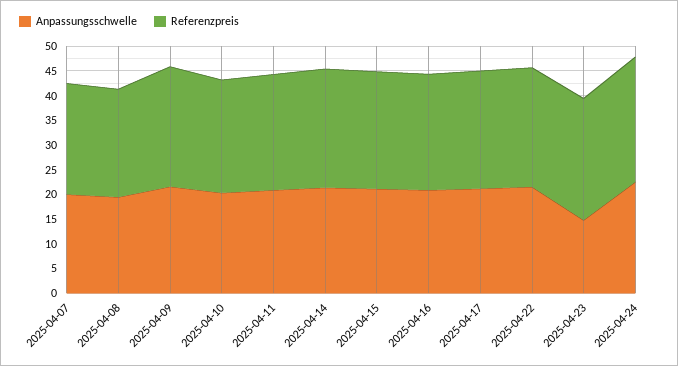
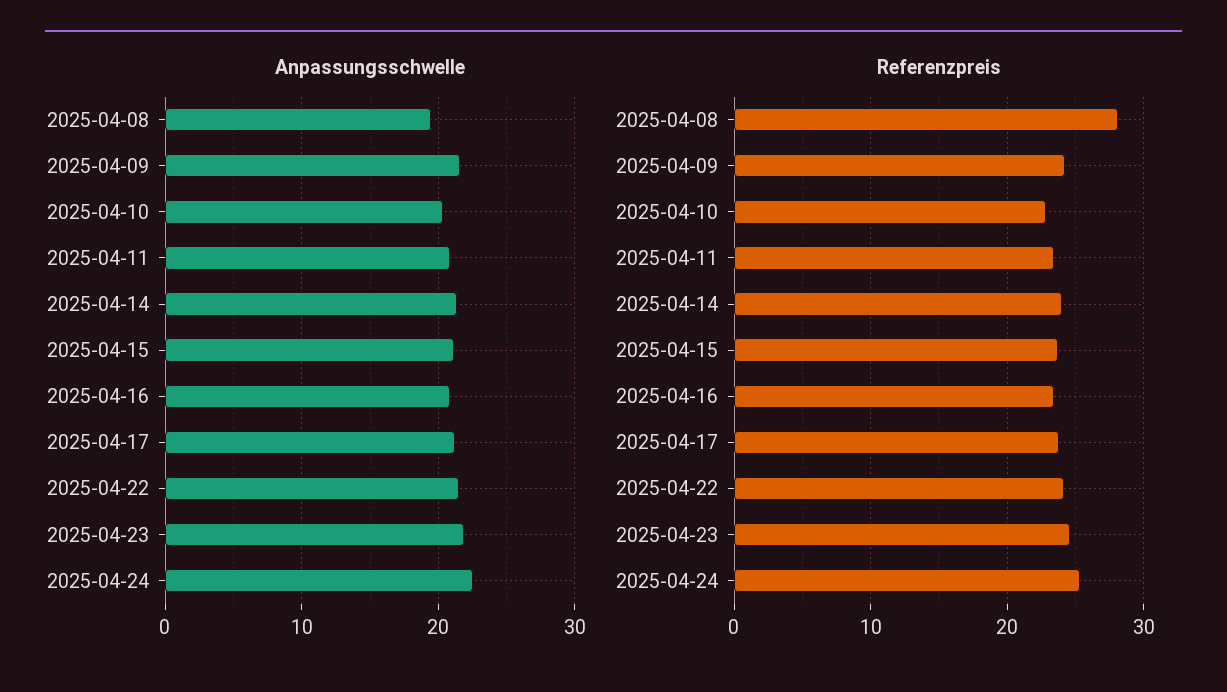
Anpassungsschwelle, 2025-04-07: 20 -> none
Referenzpreis, 2025-04-07: 22.5 -> none
Referenzpreis, 2025-04-08: 22.5 -> 28
Anpassungsschwelle, 2025-04-23: 15 -> 22

